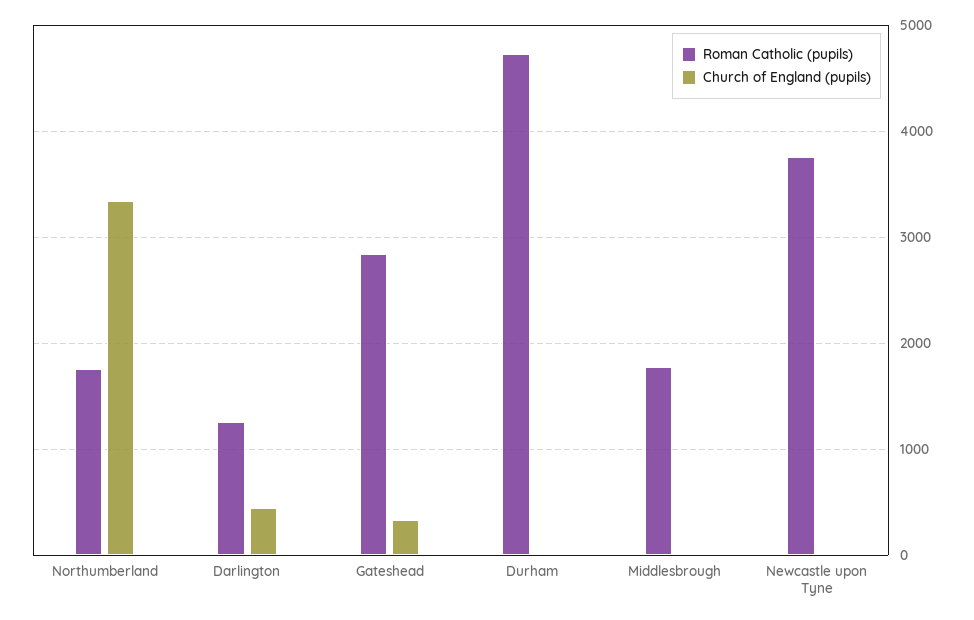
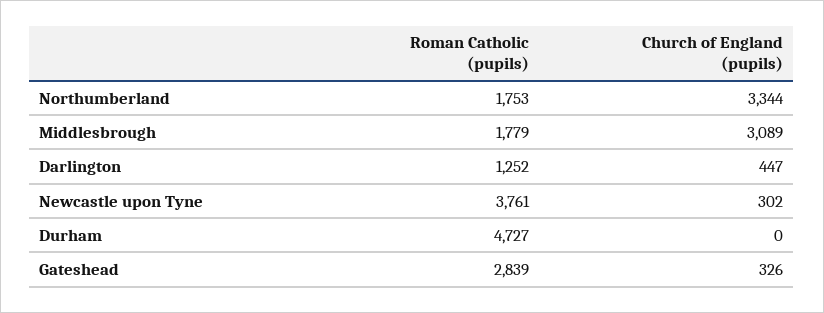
Church of England (pupils), Middlesbrough: 0 -> 3089
Church of England (pupils), Newcastle upon Tyne: 0 -> 302

